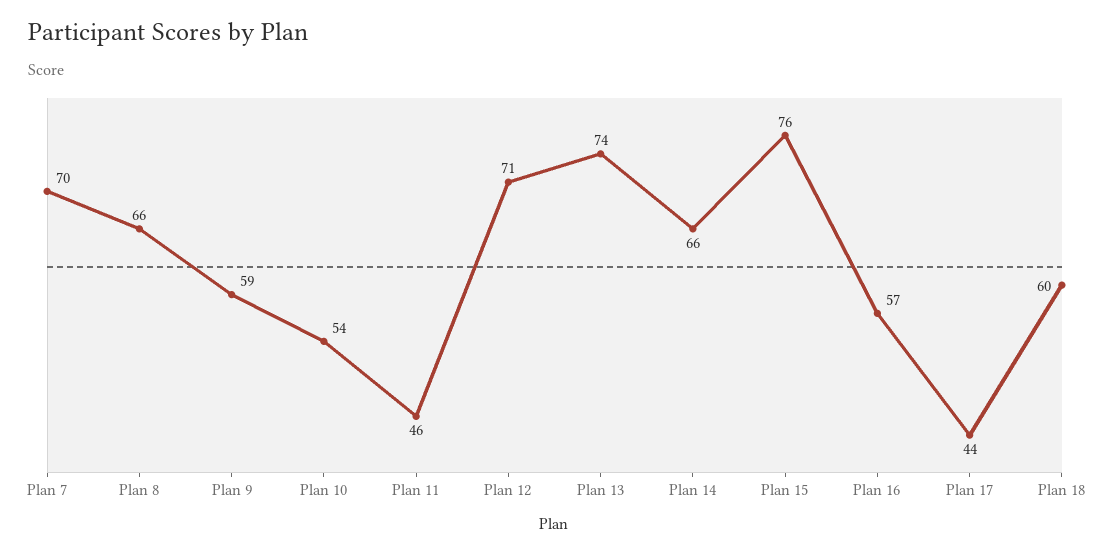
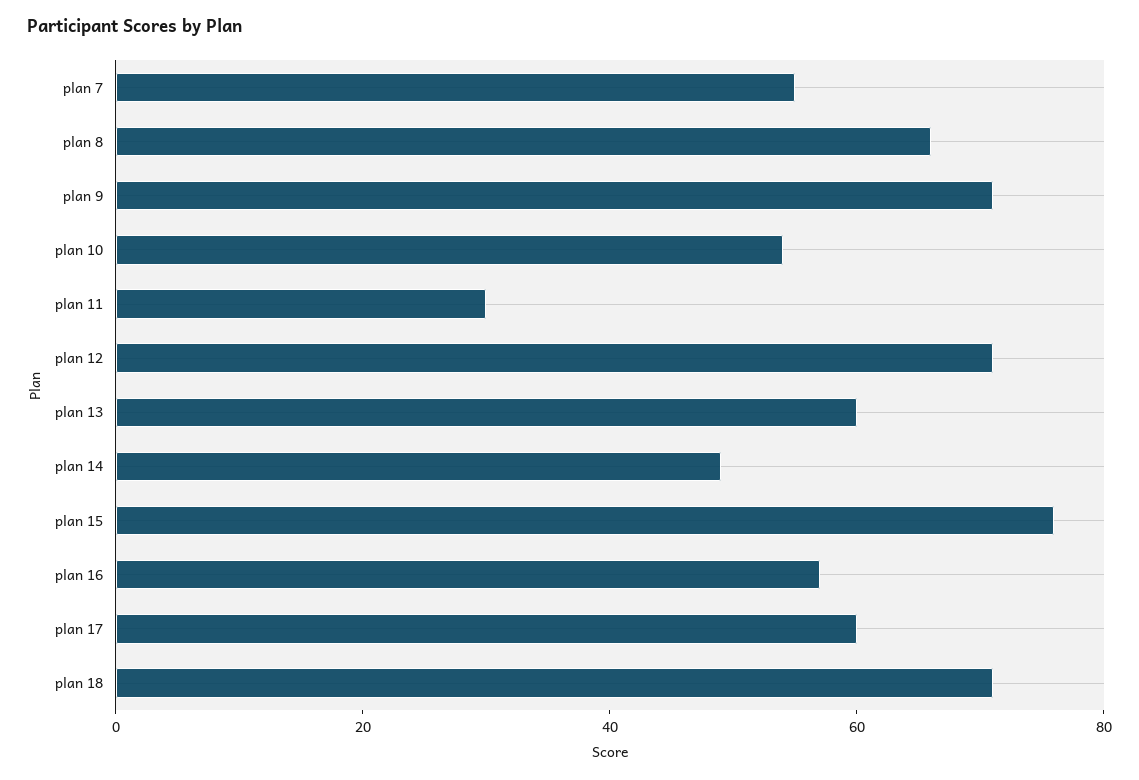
Plan 7: 70 -> 55
Plan 9: 59 -> 70
Plan 11: 46 -> 30
Plan 13: 74 -> 60
Plan 14: 66 -> 50
Plan 17: 44 -> 60
Plan 18: 60 -> 70

